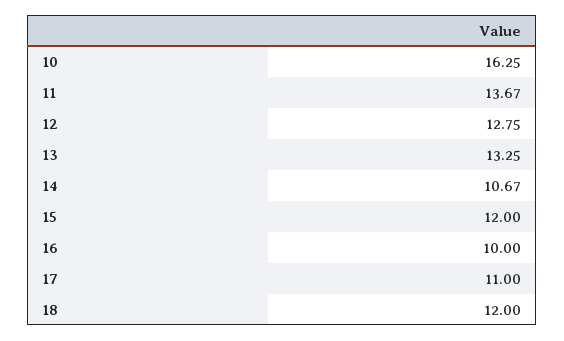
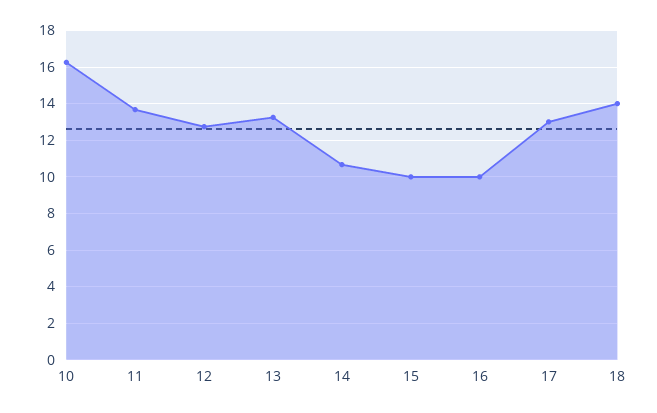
15: 12 -> 10
17: 11 -> 13
18: 12 -> 14

